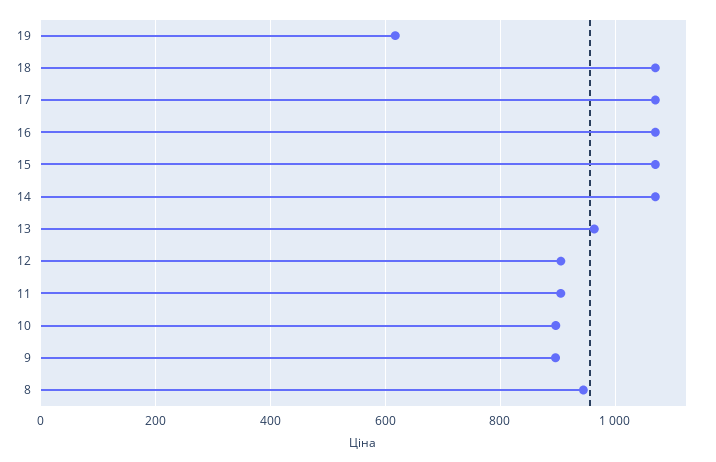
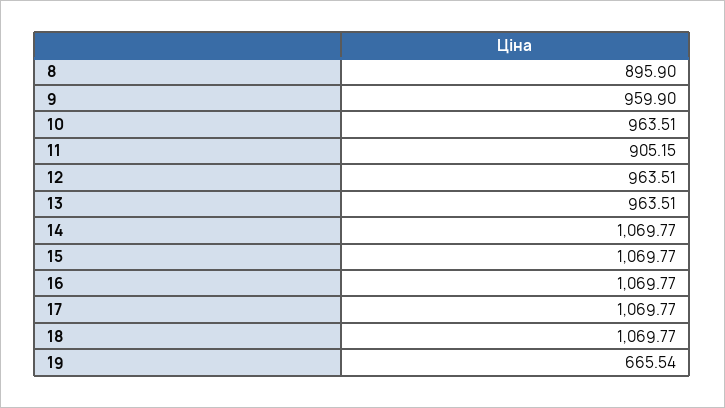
19: 620 -> 665.54
12: 900 -> 963.51
10: 900 -> 963.51
9: 900 -> 959.9
8: 940 -> 895.9

